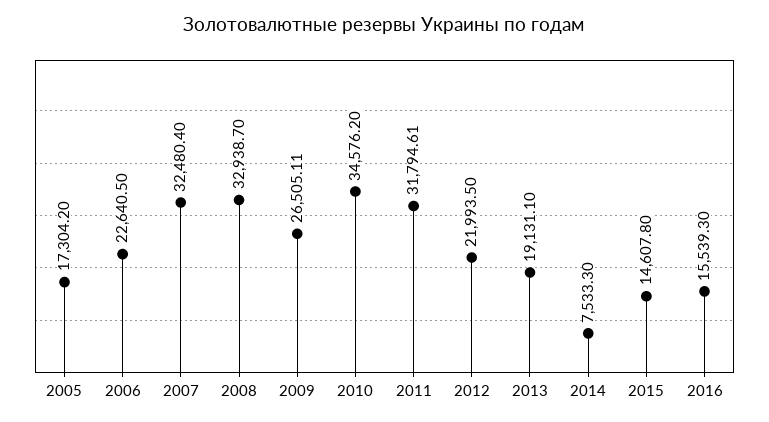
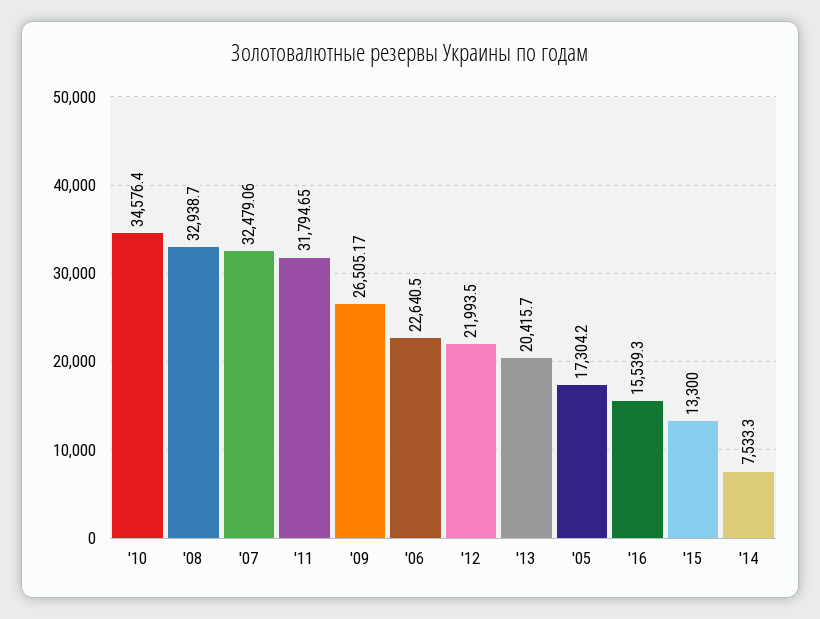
2007: 32480.4 -> 32479.06
2009: 26505.11 -> 26505.17
2010: 34576.2 -> 34576.4
2011: 31794.61 -> 31794.65
2013: 19131.1 -> 20415.7
2015: 14607.8 -> 13300

